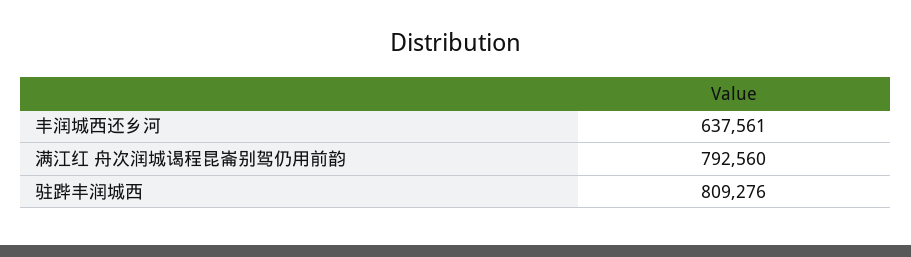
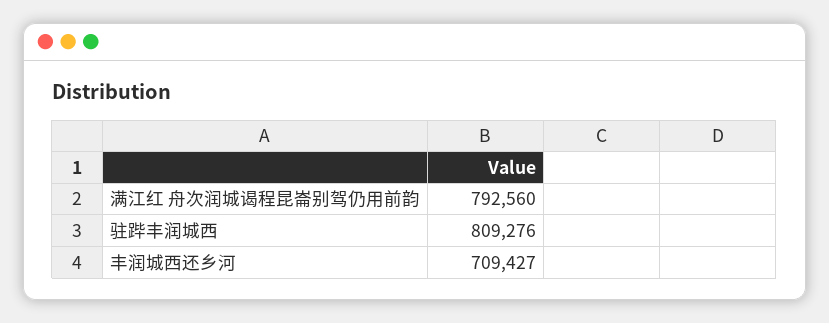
丰润城西还乡河: 637561 -> 709427

